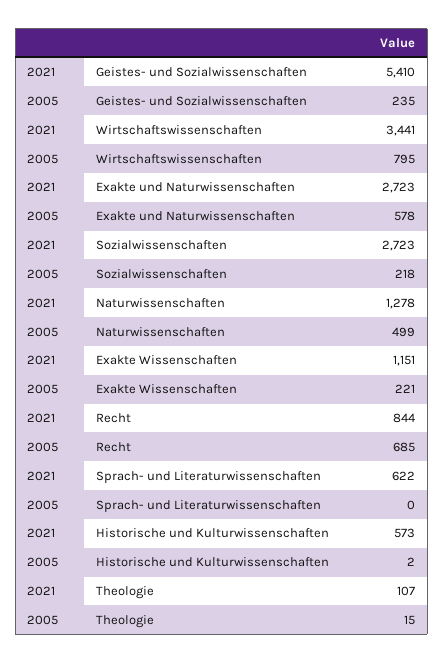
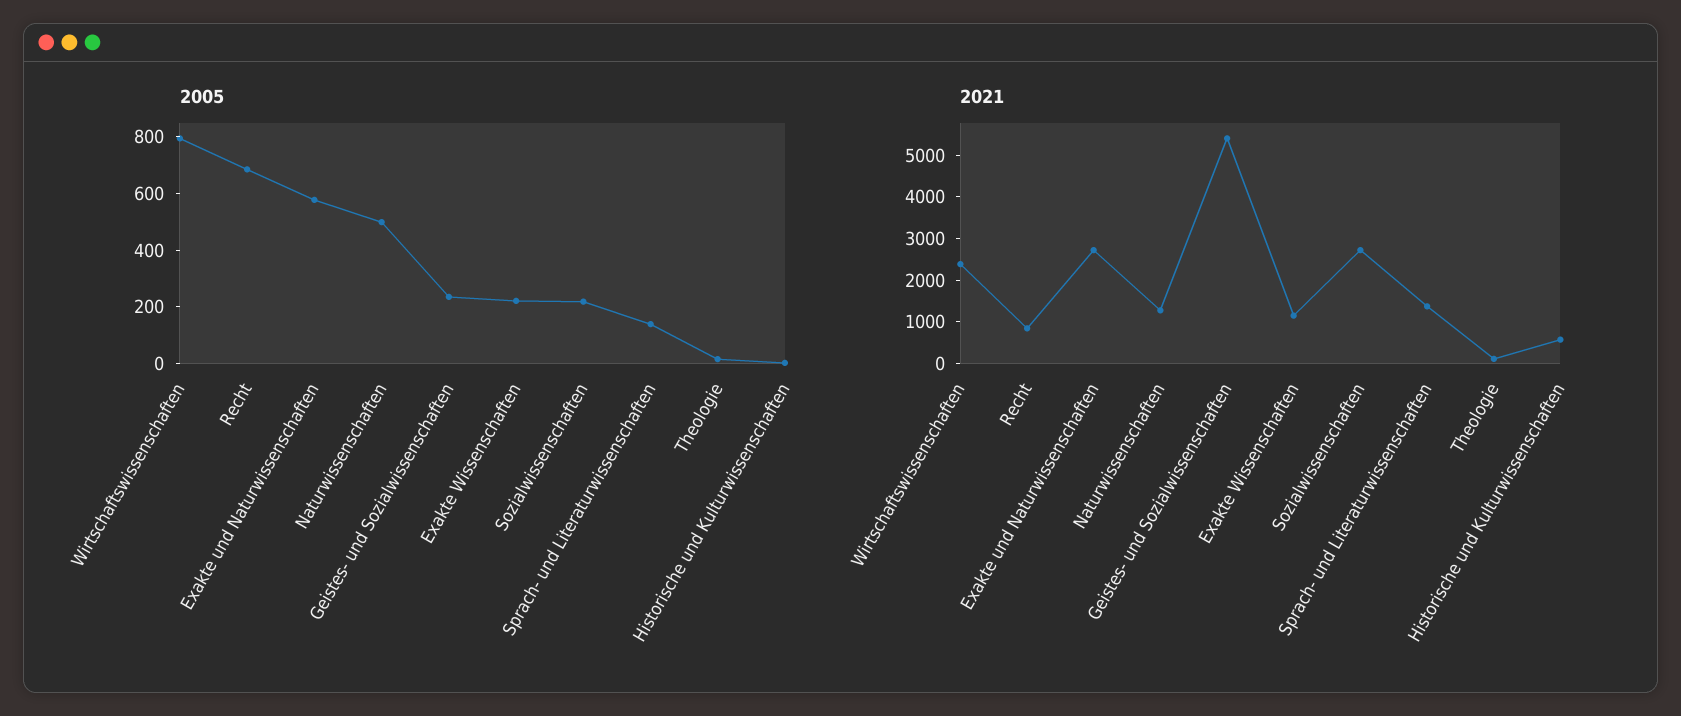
2021, Wirtschaftswissenschaften: 3441 -> 2400
2021, Sprach- und Literaturwissenschaften: 622 -> 1400
2005, Sprach- und Literaturwissenschaften: 0 -> 150

